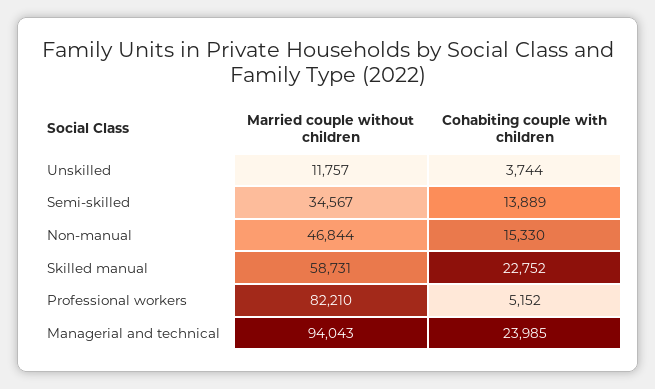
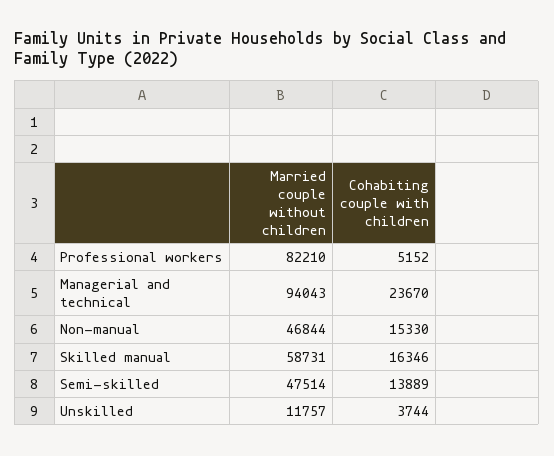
Married couple without children, Semi-skilled: 34567 -> 47514
Cohabiting couple with children, Skilled manual: 22752 -> 16346
Cohabiting couple with children, Managerial and technical: 23985 -> 23670

